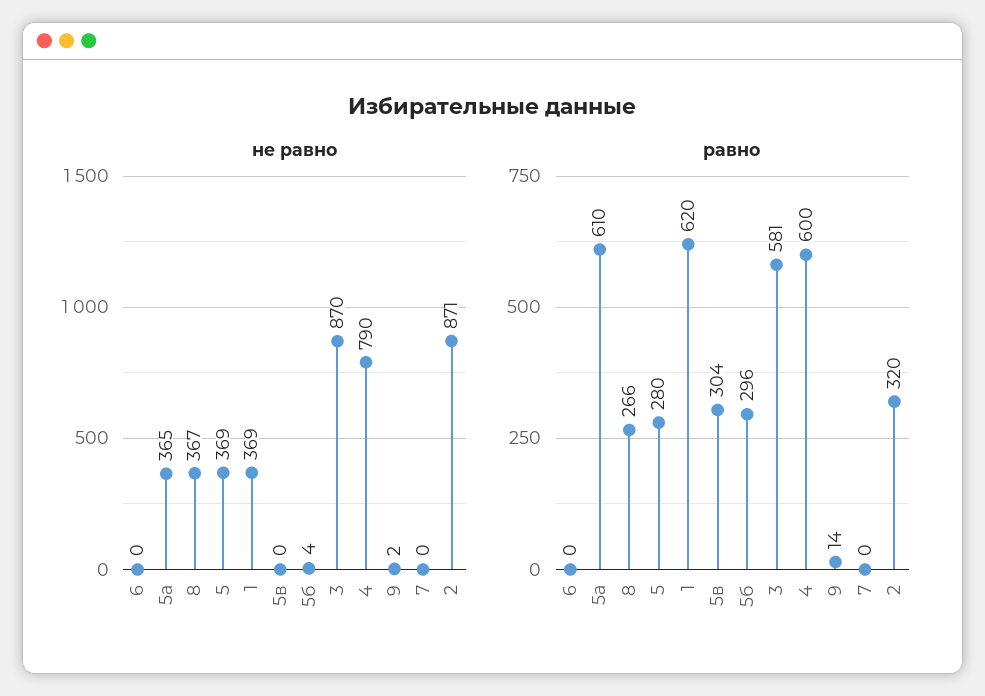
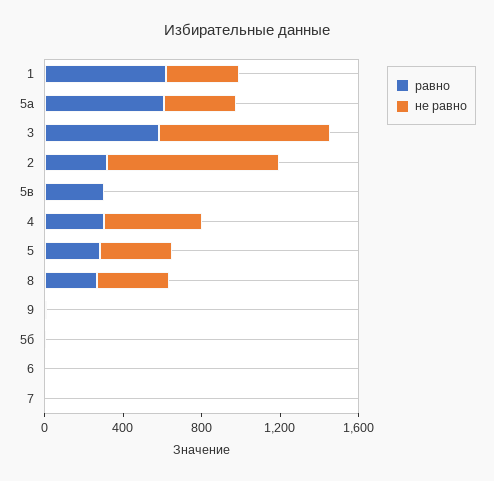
не равно, 4: 790 -> 500
равно, 5б: 296 -> 0
равно, 4: 600 -> 300

